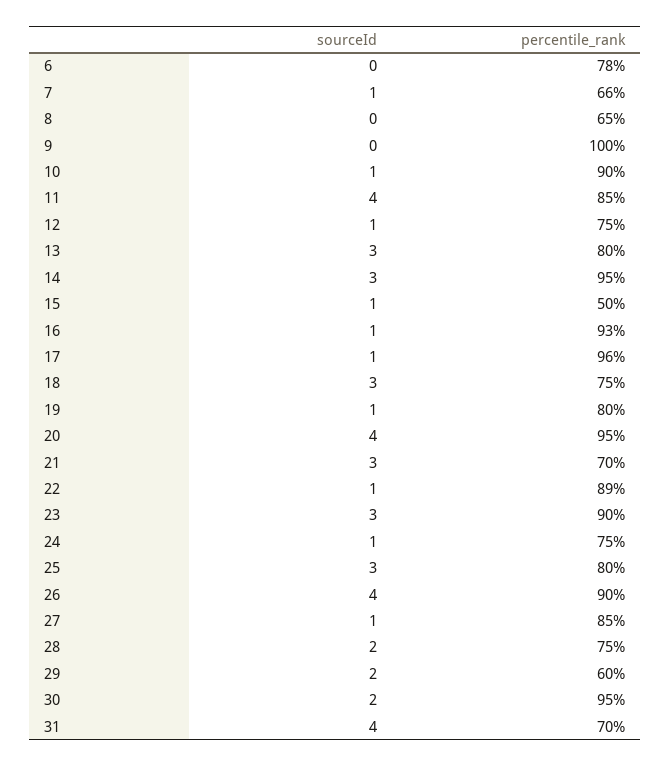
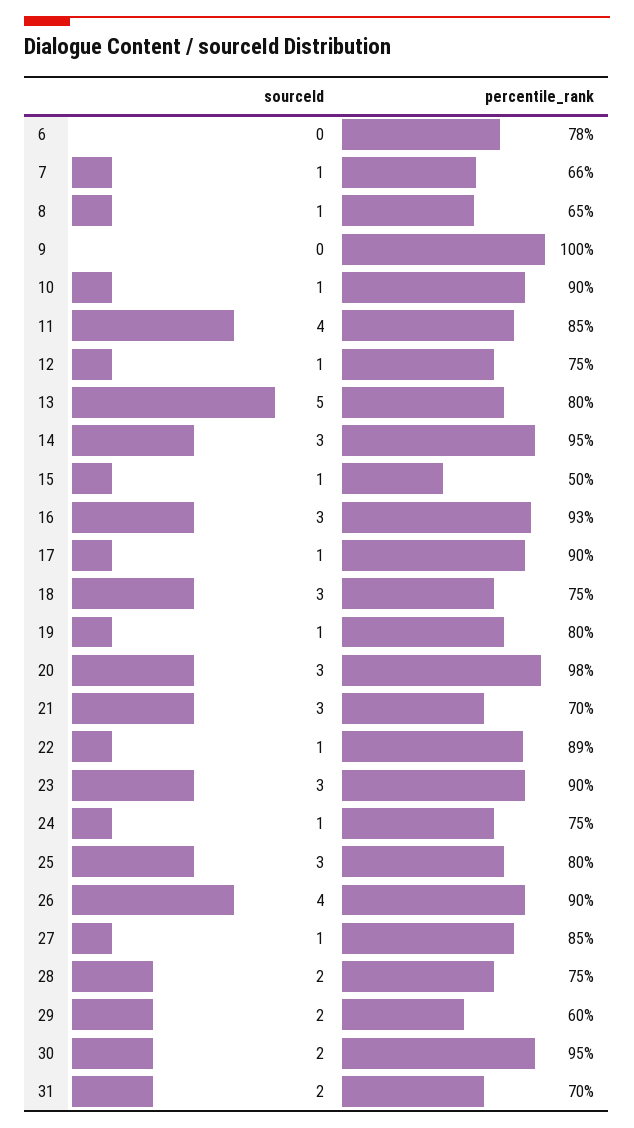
sourceId, 8: 0 -> 1
sourceId, 13: 3 -> 5
sourceId, 16: 1 -> 3
percentile_rank, 17: 96 -> 90
sourceId, 20: 4 -> 3
percentile_rank, 20: 95 -> 98
sourceId, 31: 4 -> 2

